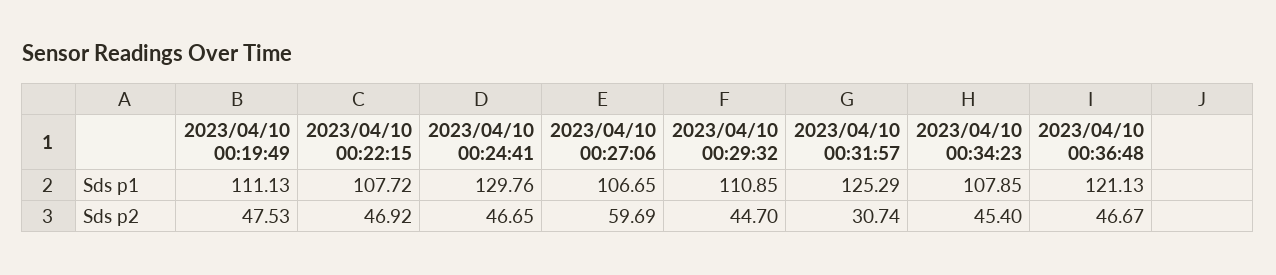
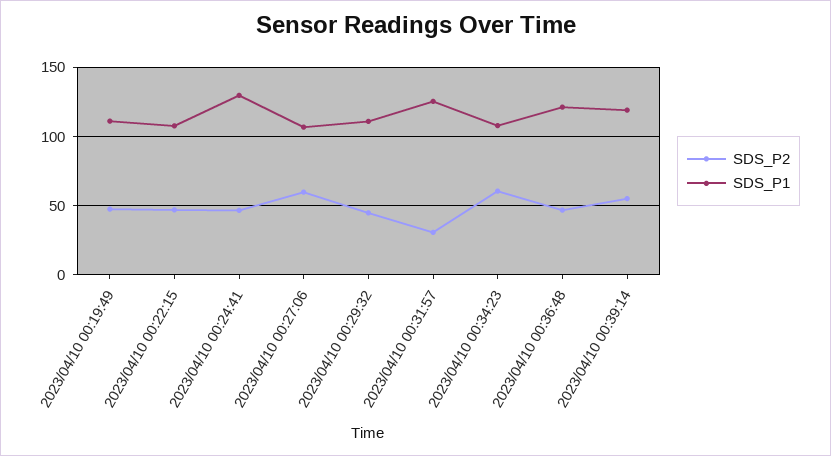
Sds p2, 2023/04/10 00:34:23: 45.4 -> 60
Sds p2, 2023/04/10 00:39:14: none -> 55
Sds p1, 2023/04/10 00:39:14: none -> 120

